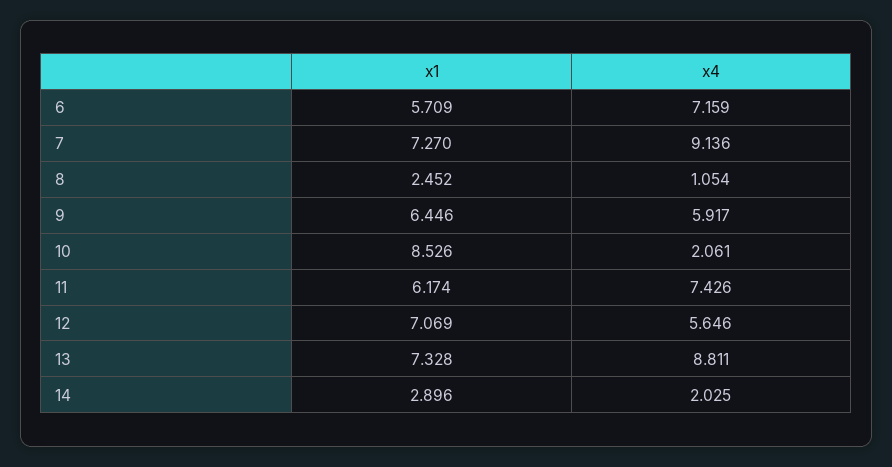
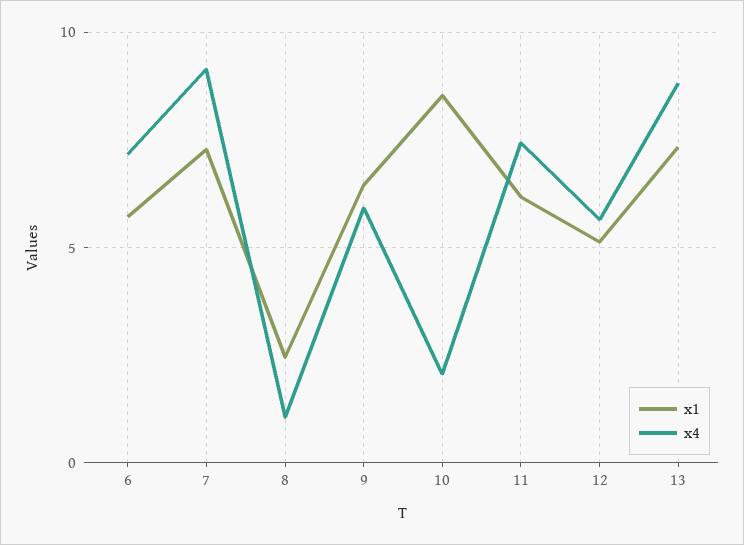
x1, 12: 7.069 -> 5
x1, 14: 2.896 -> none
x4, 14: 2.025 -> none

